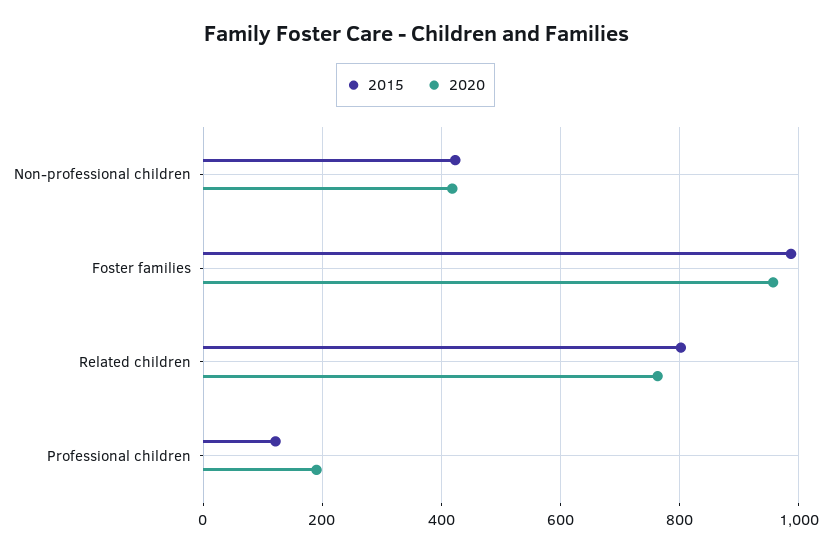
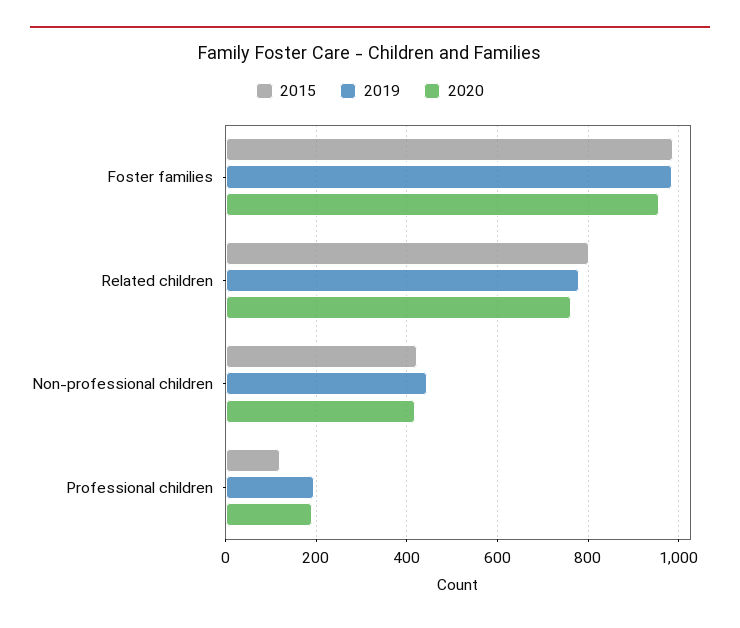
2019, Foster families: none -> 980
2019, Related children: none -> 780
2019, Non-professional children: none -> 440
2019, Professional children: none -> 200

